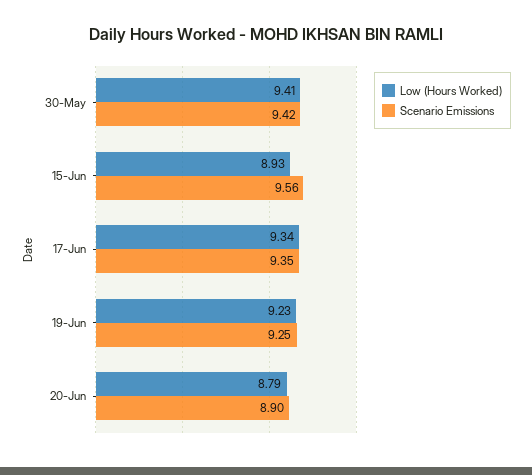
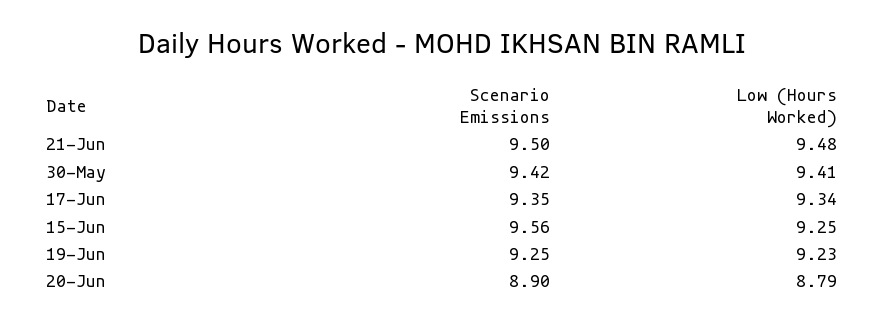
Low (Hours Worked), 15-Jun: 8.93 -> 9.25
Scenario Emissions, 21-Jun: none -> 9.5
Low (Hours Worked), 21-Jun: none -> 9.48

